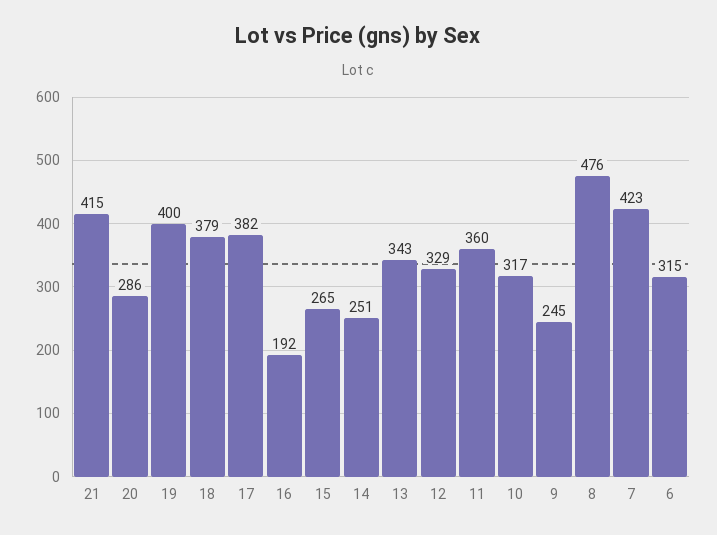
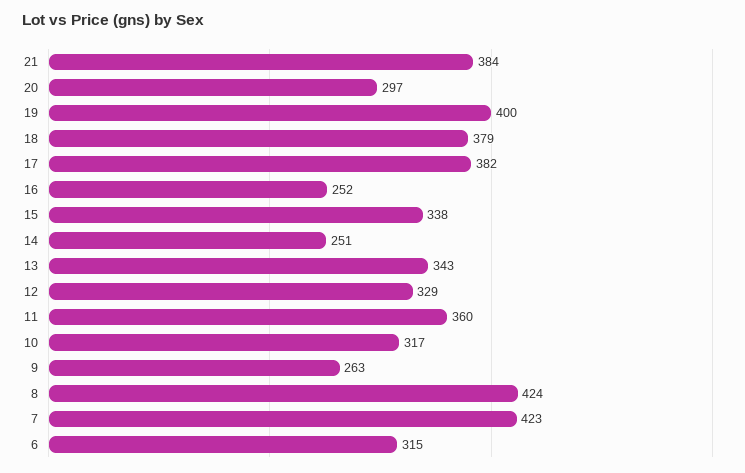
21: 415 -> 384
20: 286 -> 297
16: 192 -> 252
15: 265 -> 338
9: 245 -> 263
8: 476 -> 424

